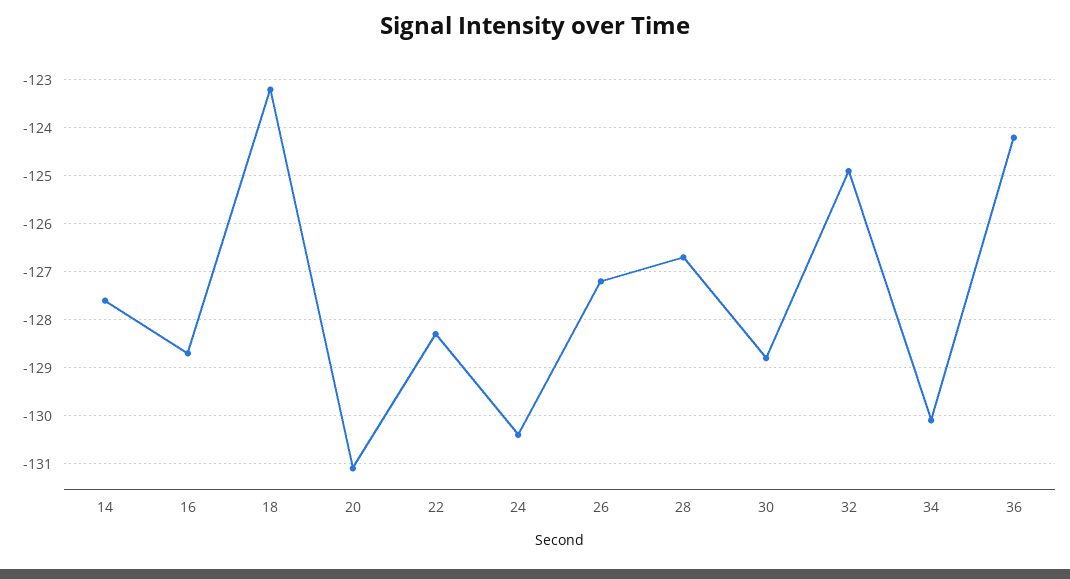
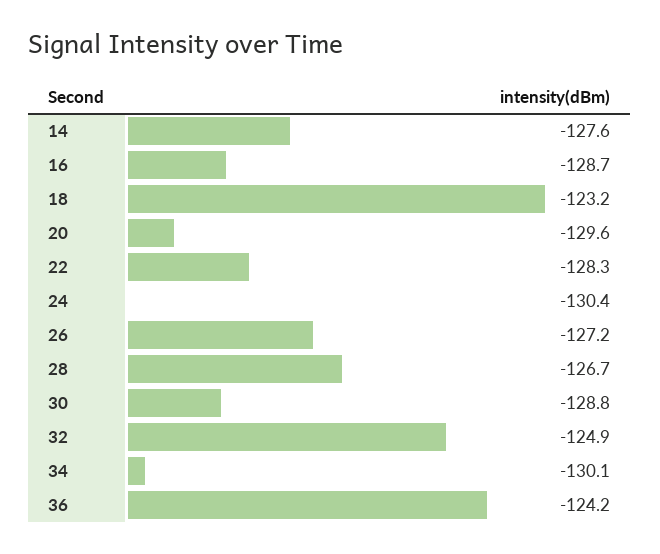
20: -131 -> -129.6

